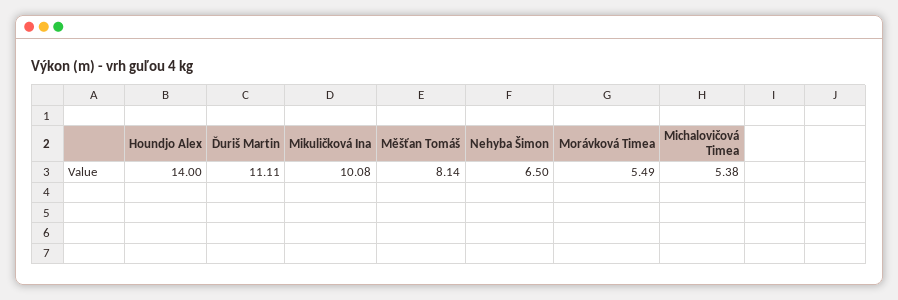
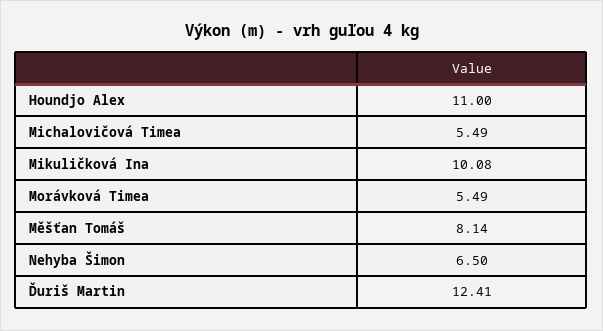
Houndjo Alex: 14 -> 11
Ďuriš Martin: 11.11 -> 12.41
Michalovičová Timea: 5.38 -> 5.49

